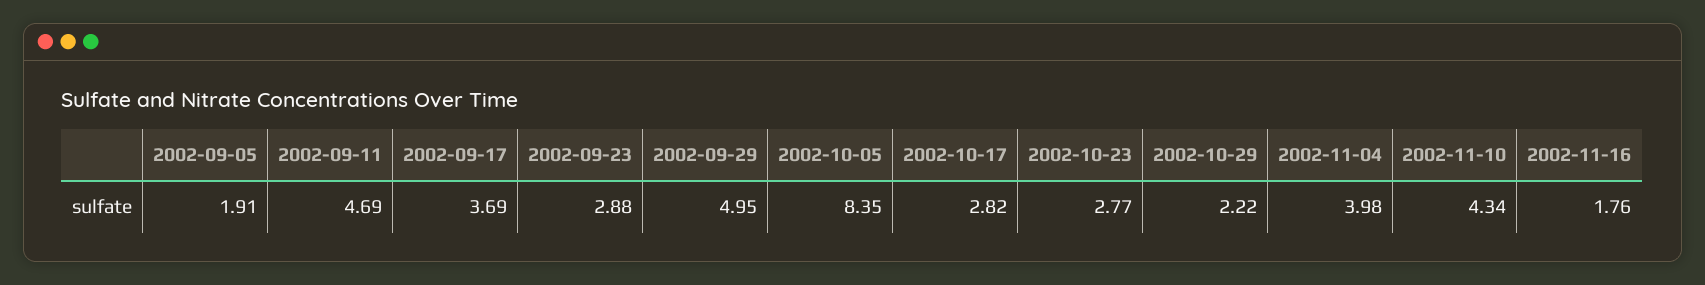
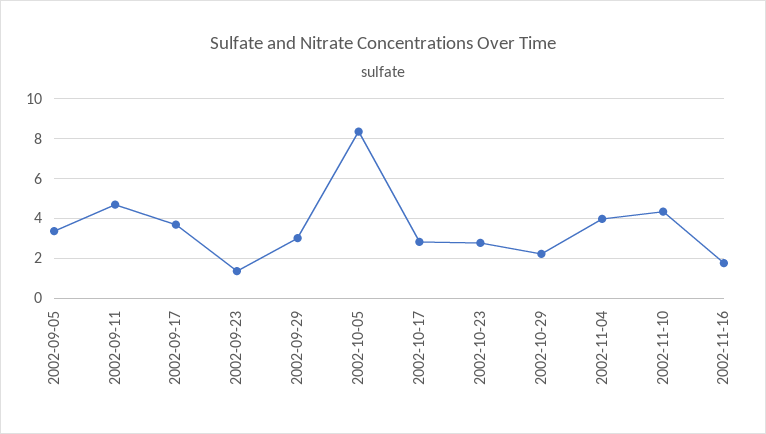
2002-09-05: 1.91 -> 3.5
2002-09-23: 2.88 -> 1.5
2002-09-29: 4.95 -> 3

